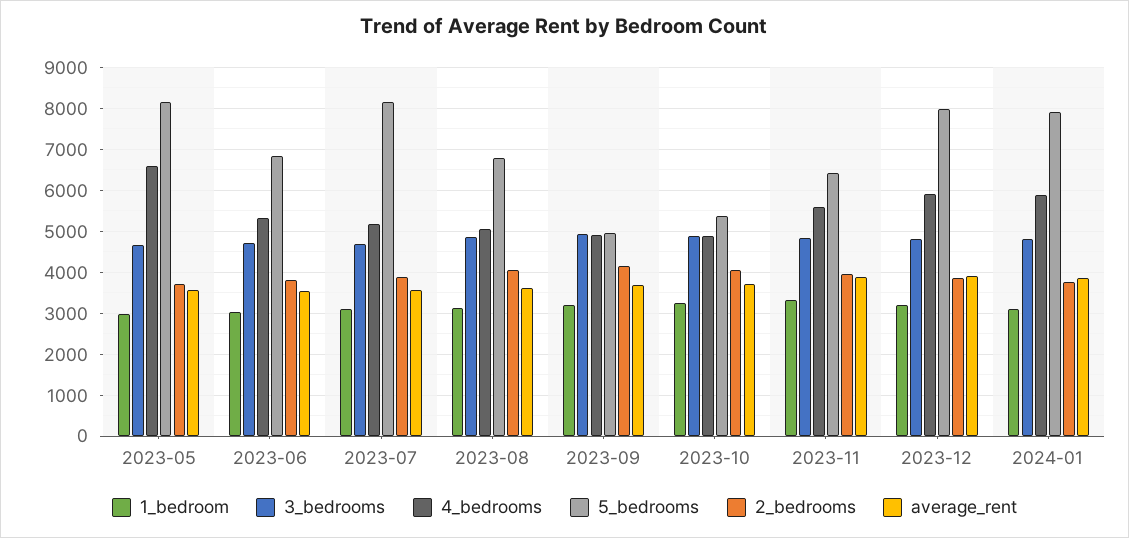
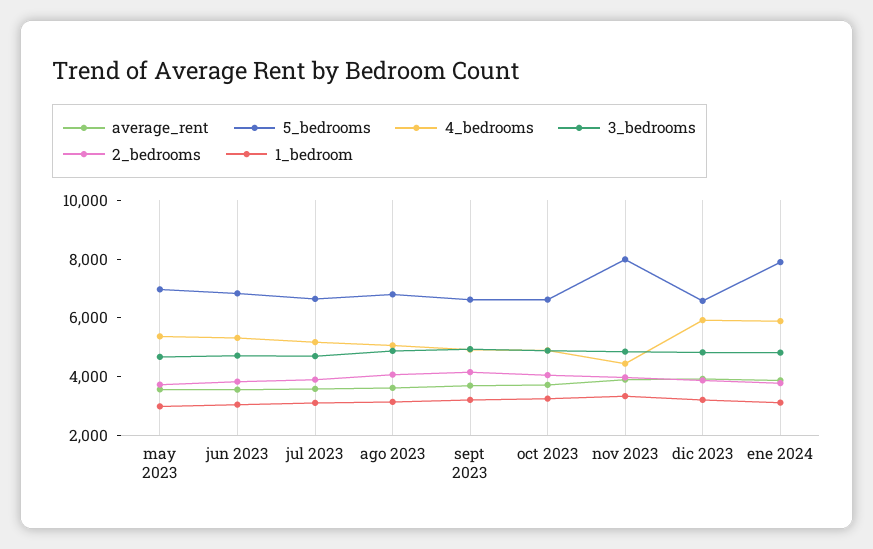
4_bedrooms, 2023-05: 6600 -> 5500
5_bedrooms, 2023-05: 8200 -> 7000
5_bedrooms, 2023-07: 8200 -> 6500
5_bedrooms, 2023-09: 5000 -> 6500
5_bedrooms, 2023-10: 5400 -> 6500
4_bedrooms, 2023-11: 5600 -> 4500
5_bedrooms, 2023-11: 6400 -> 8000
5_bedrooms, 2023-12: 8000 -> 6500

